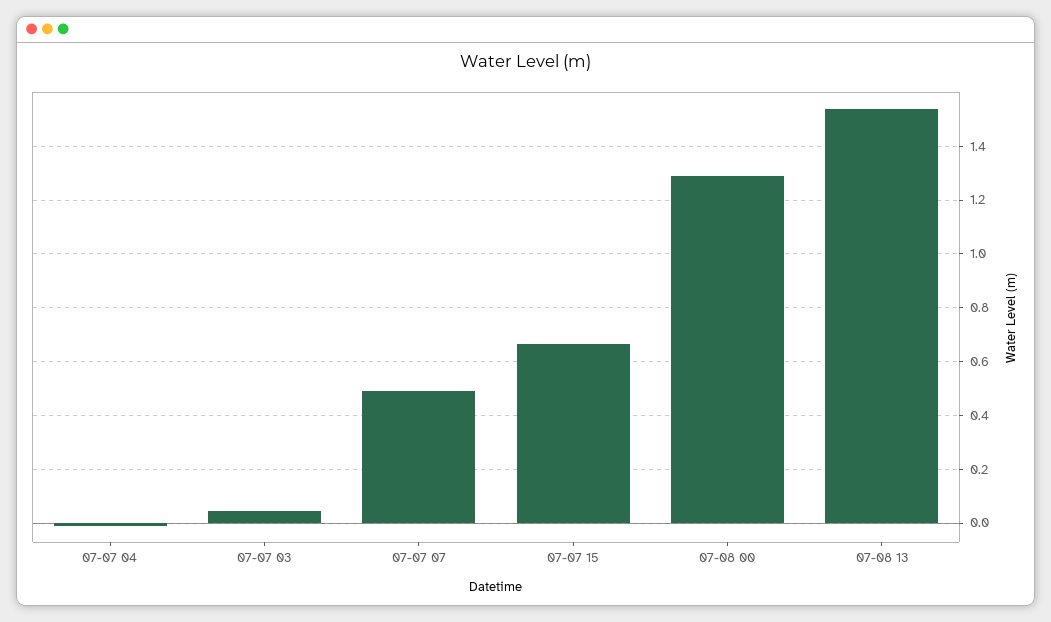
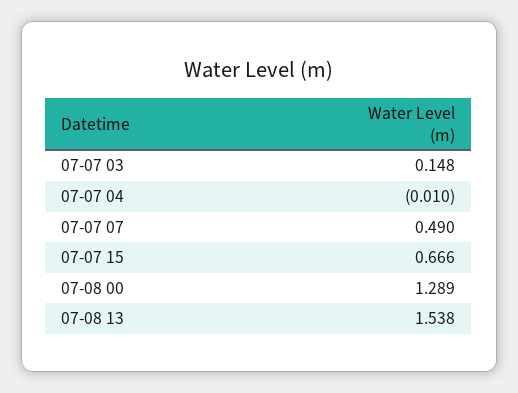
07-07 03: 0.05 -> 0.148

